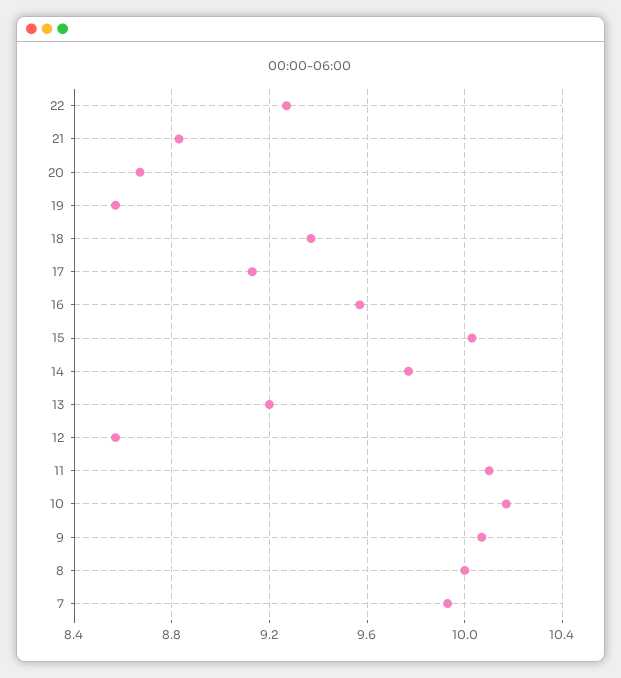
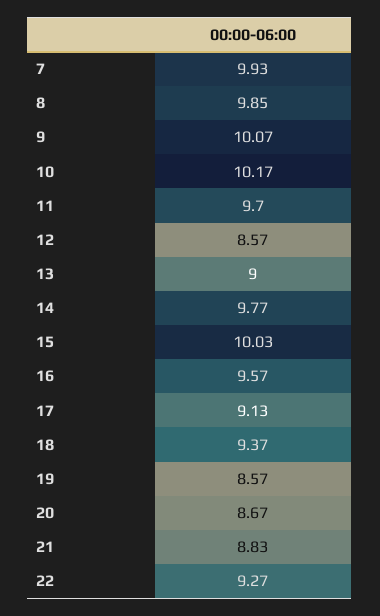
13: 9.2 -> 9
11: 10.1 -> 9.7
8: 10 -> 9.85

